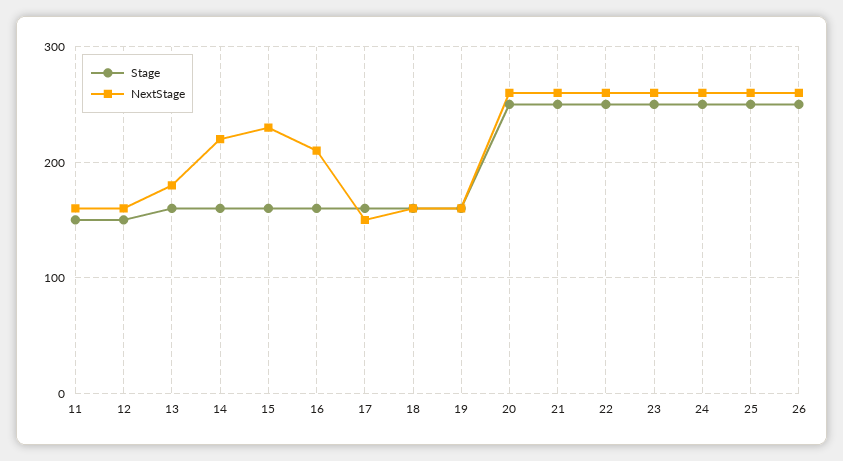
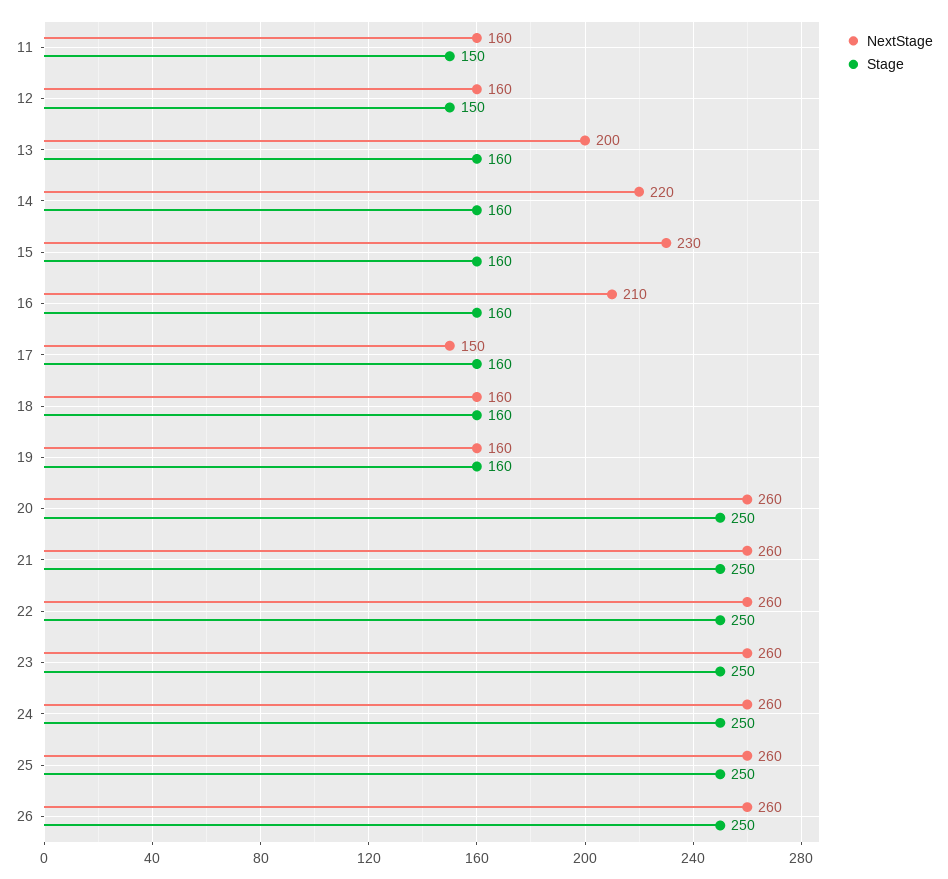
NextStage, 13: 180 -> 200

